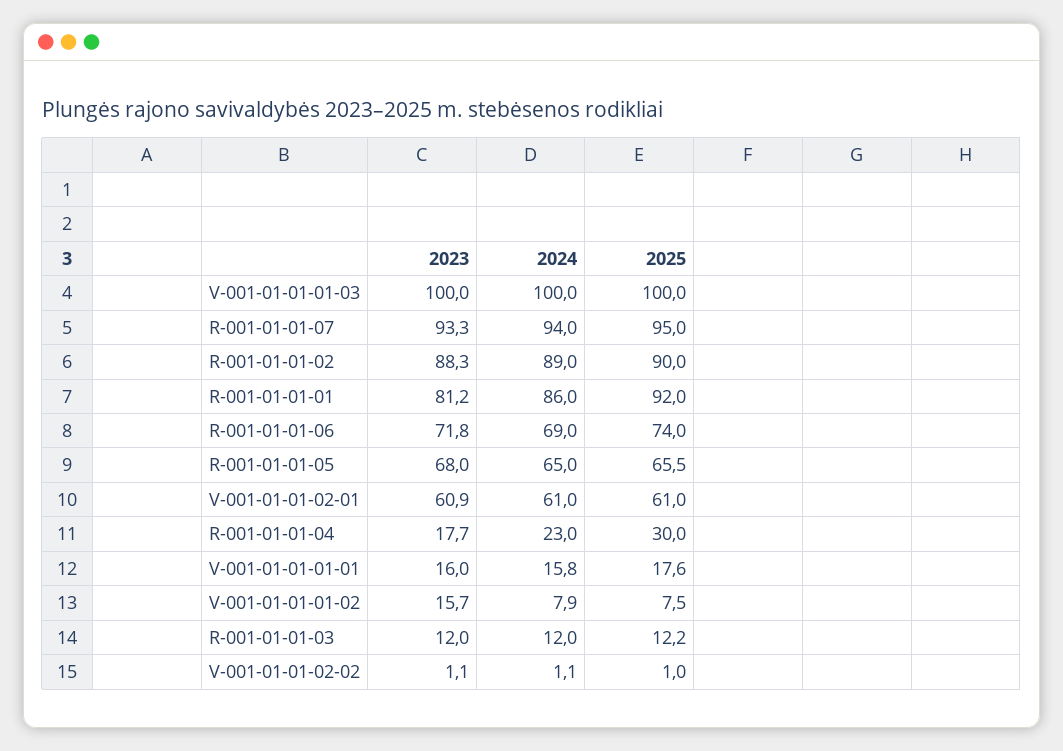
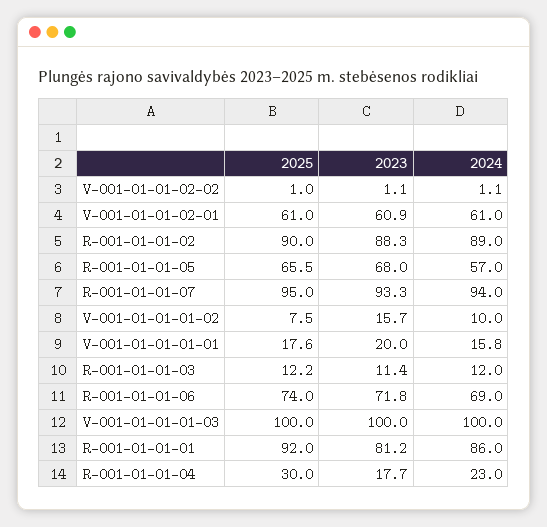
2024, R-001-01-01-05: 65 -> 57
2023, V-001-01-01-01-01: 16 -> 20
2024, V-001-01-01-01-02: 7.9 -> 10
2023, R-001-01-01-03: 12 -> 11.4

